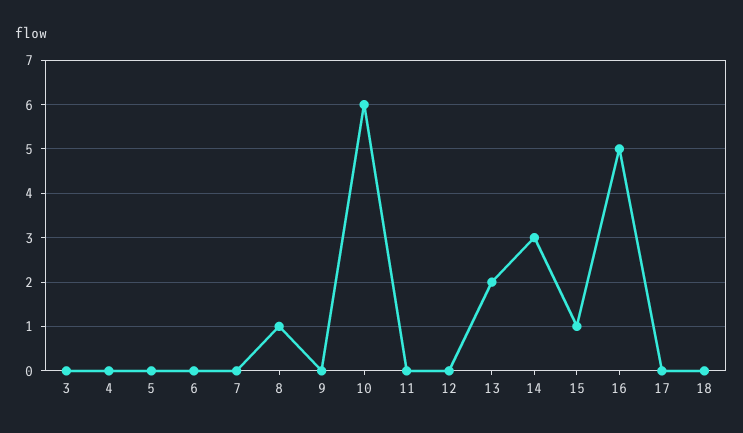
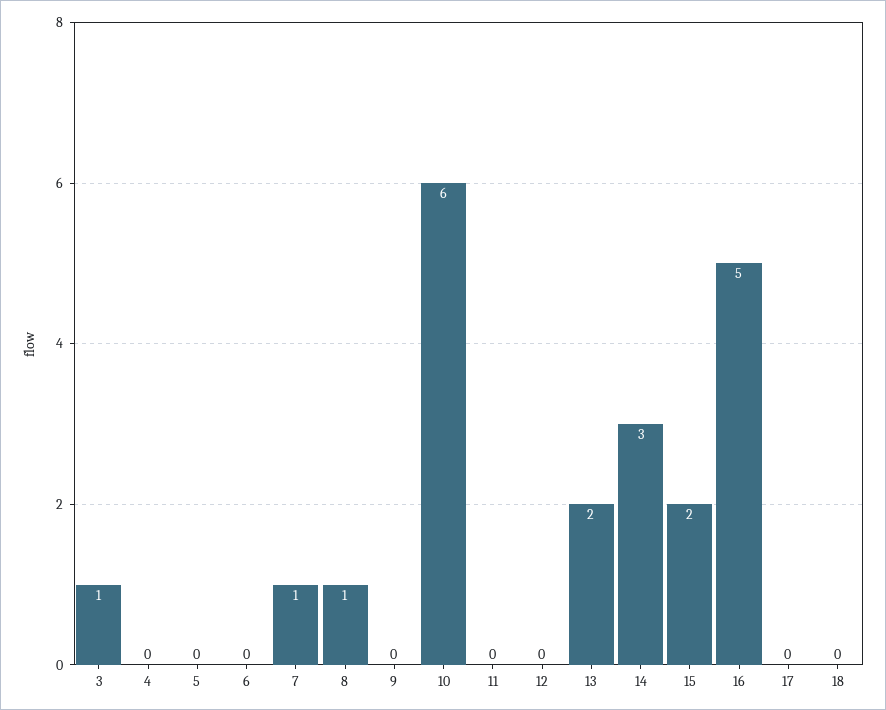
3: 0 -> 1
7: 0 -> 1
15: 1 -> 2

